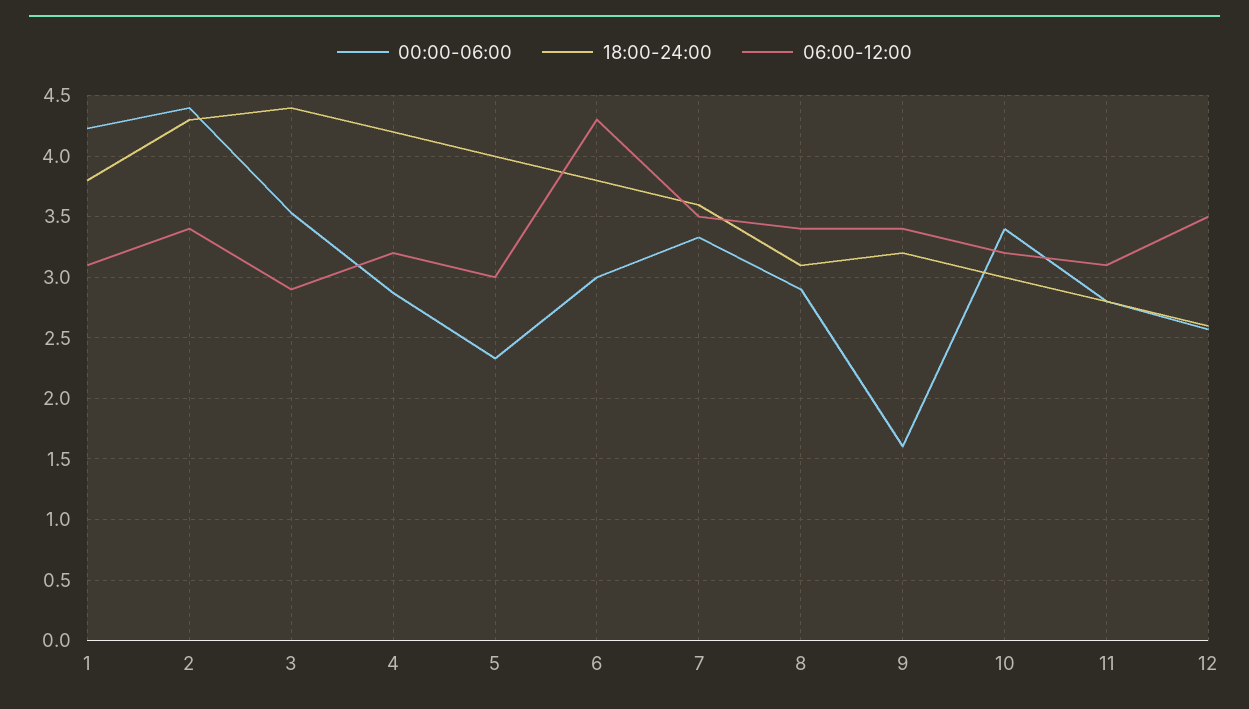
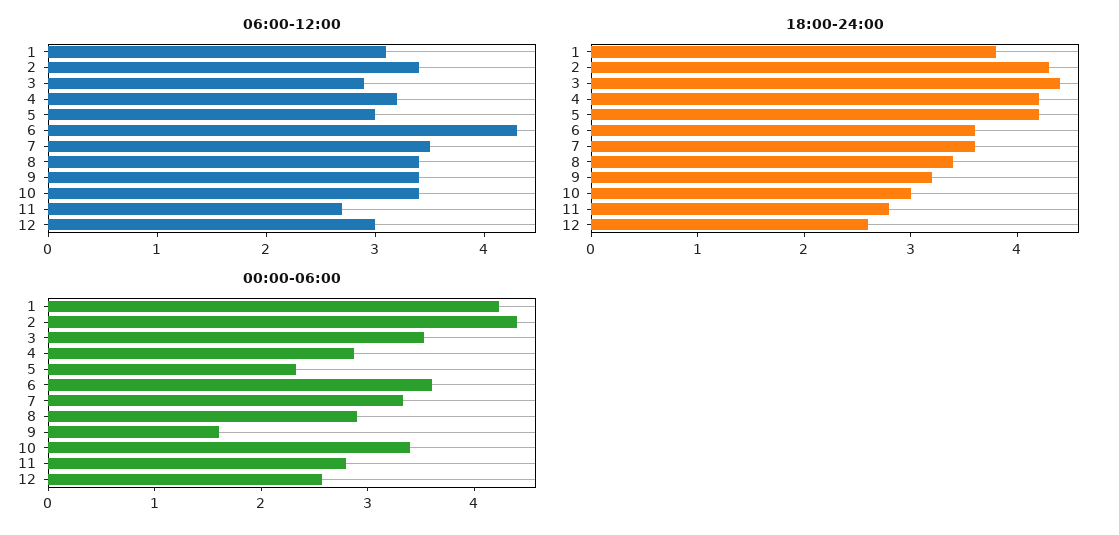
18:00-24:00, 5: 4 -> 4.2
00:00-06:00, 6: 3 -> 3.6
18:00-24:00, 6: 3.8 -> 3.6
18:00-24:00, 8: 3.1 -> 3.4
06:00-12:00, 10: 3.2 -> 3.4
06:00-12:00, 11: 3.1 -> 2.7
06:00-12:00, 12: 3.5 -> 3

